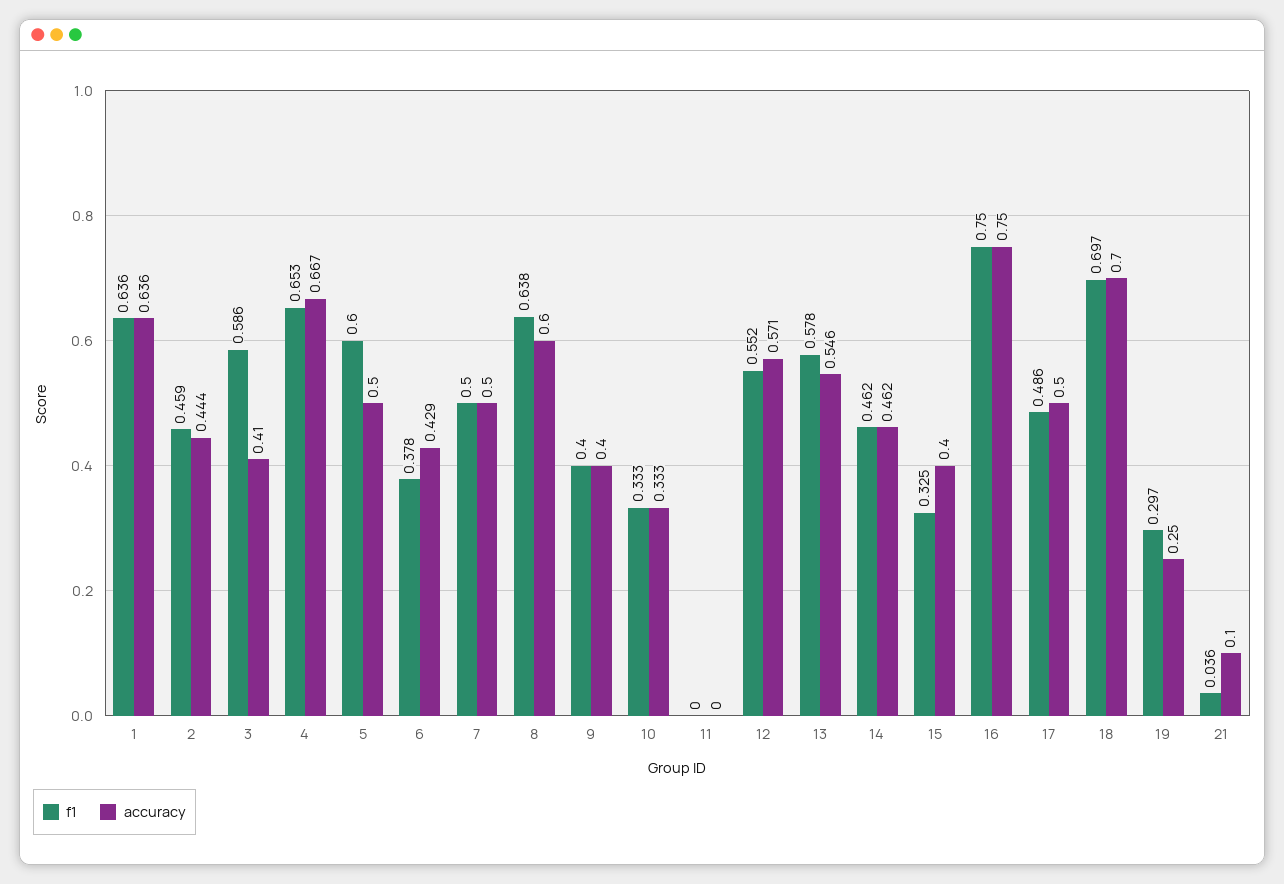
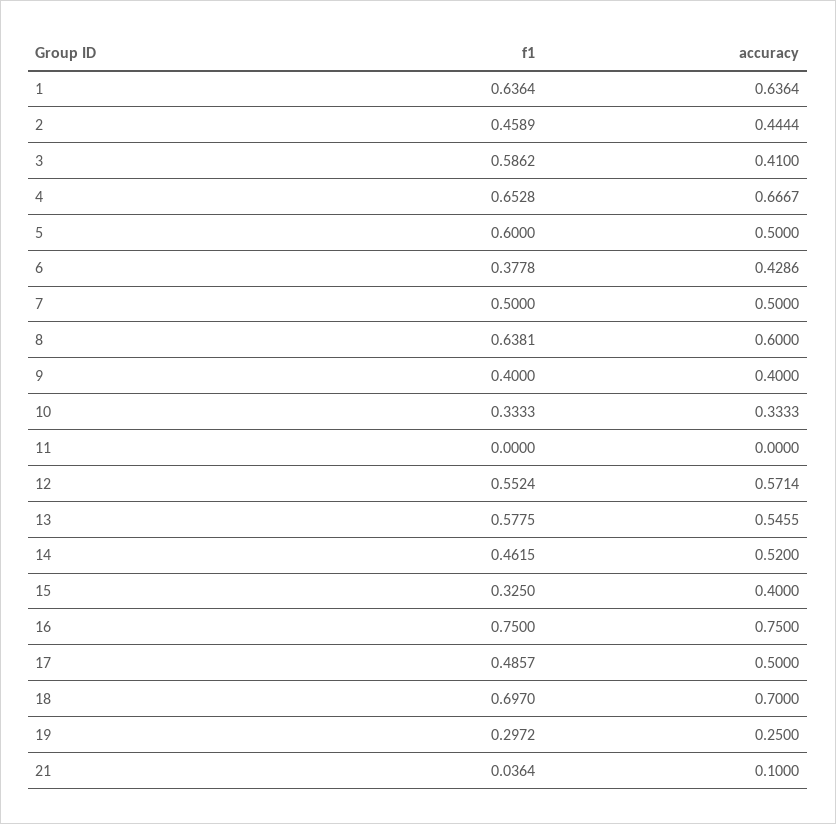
accuracy, 14: 0.462 -> 0.52

